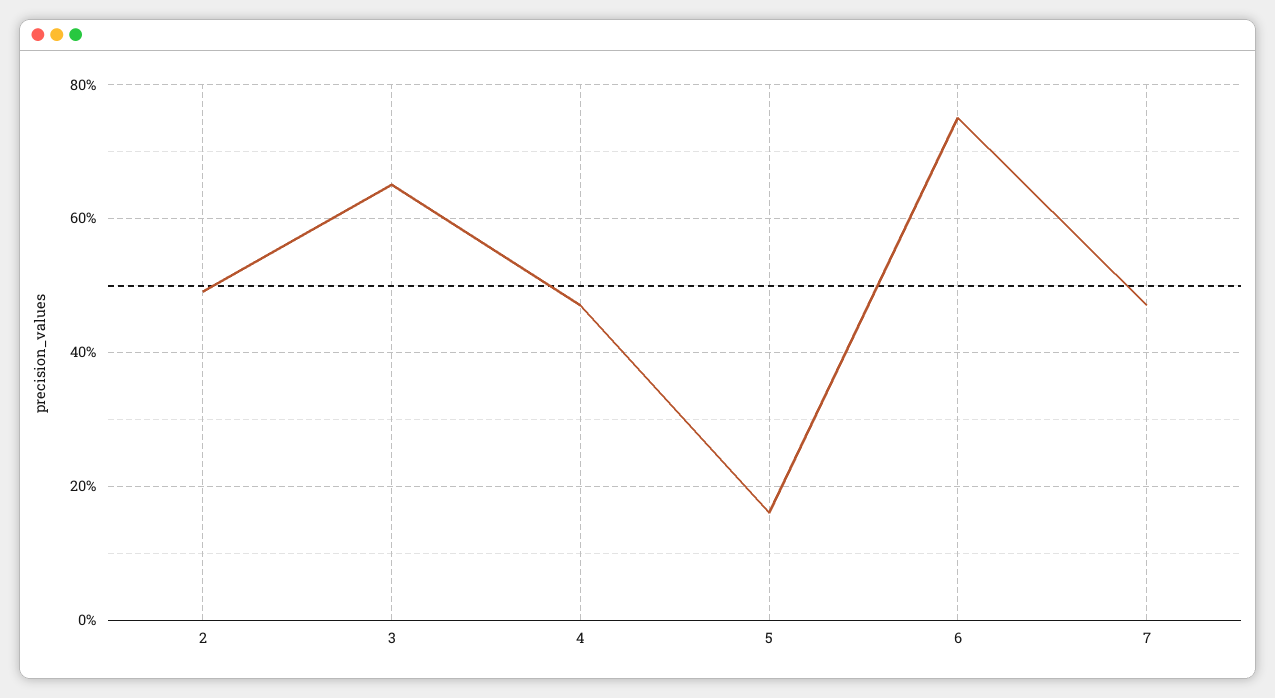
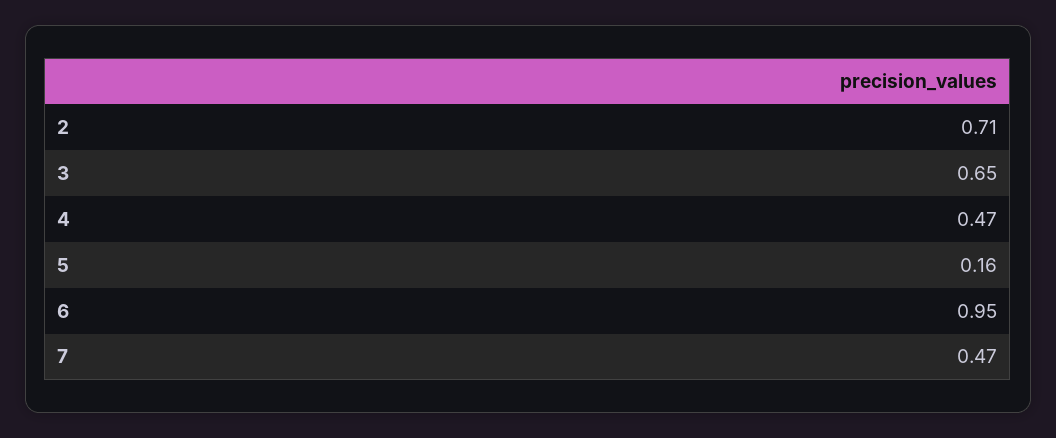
2: 0.5 -> 0.71
6: 0.75 -> 0.95

